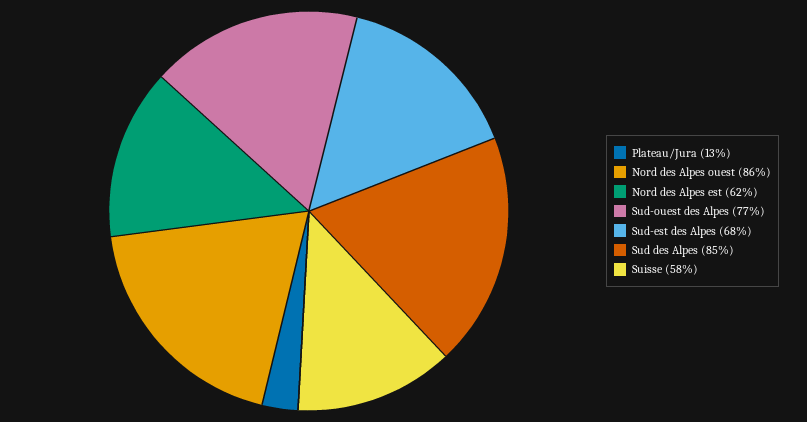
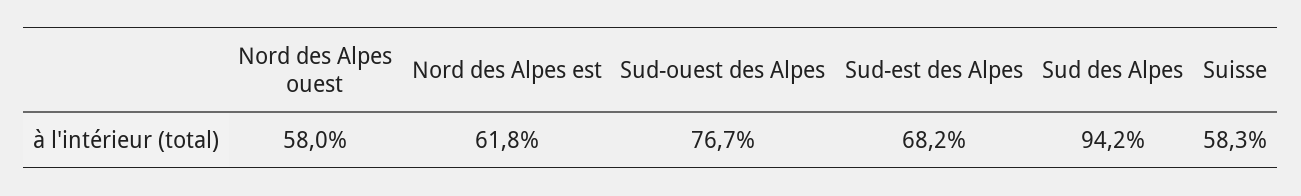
Plateau/Jura: 13 -> none
Nord des Alpes ouest: 86 -> 58
Sud des Alpes: 85 -> 94.2

